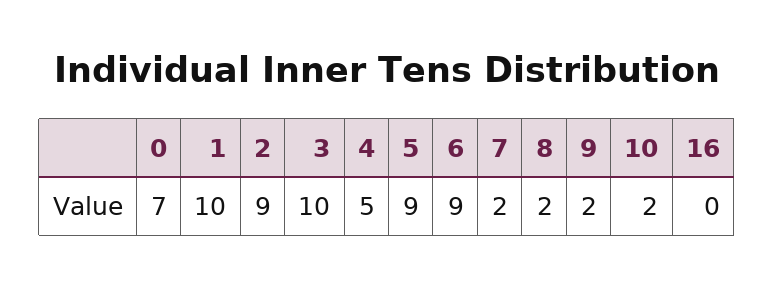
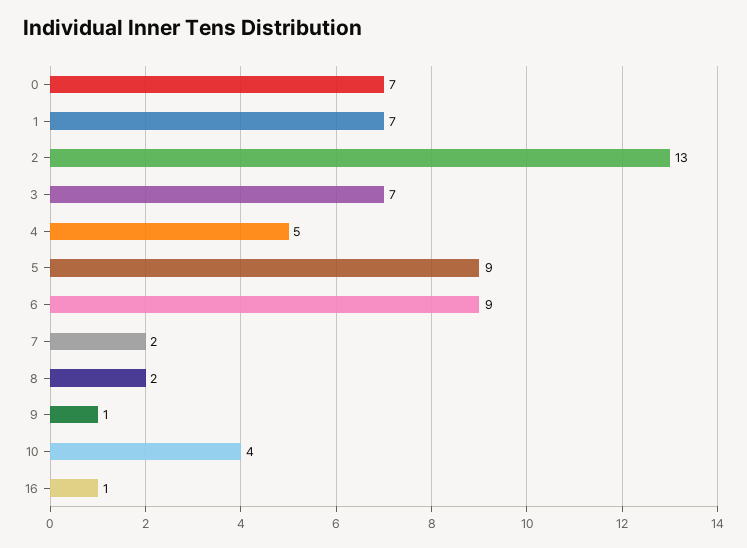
1: 10 -> 7
2: 9 -> 13
3: 10 -> 7
9: 2 -> 1
10: 2 -> 4
16: 0 -> 1

